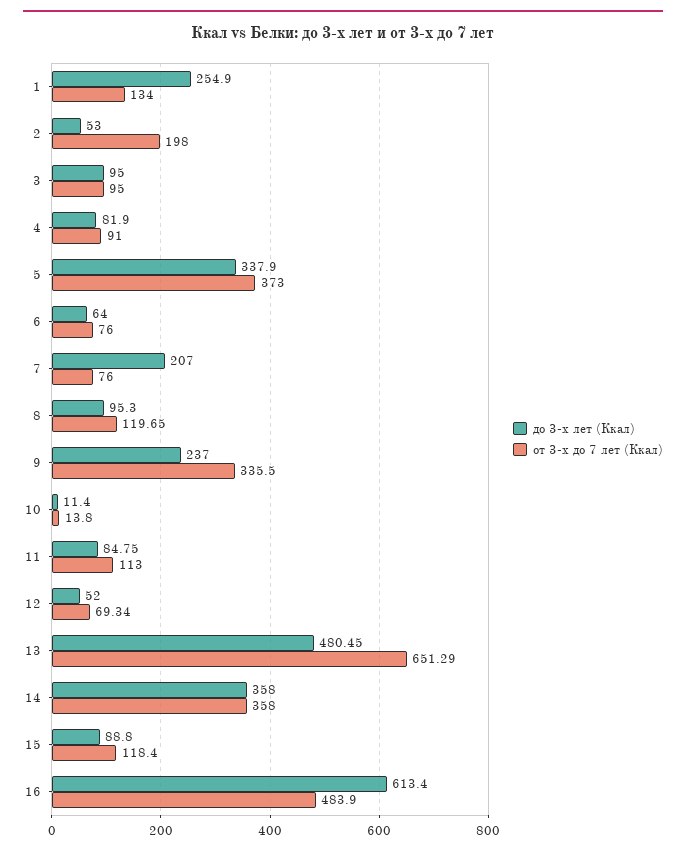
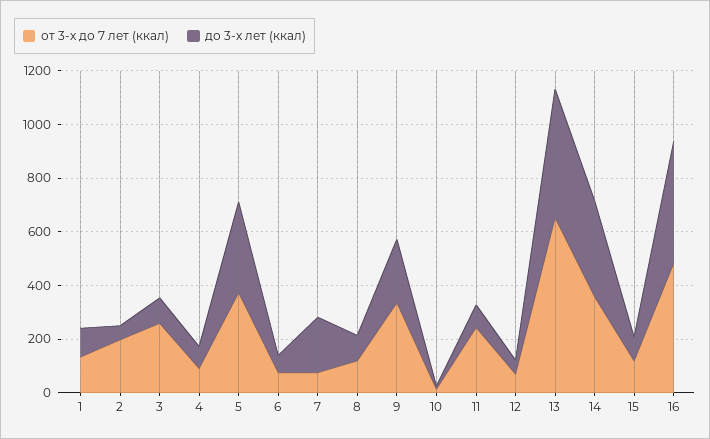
до 3-х лет (Ккал), 1: 254.9 -> 100
от 3-х до 7 лет (Ккал), 3: 95 -> 250
от 3-х до 7 лет (Ккал), 11: 113 -> 250
до 3-х лет (Ккал), 16: 613.4 -> 450

